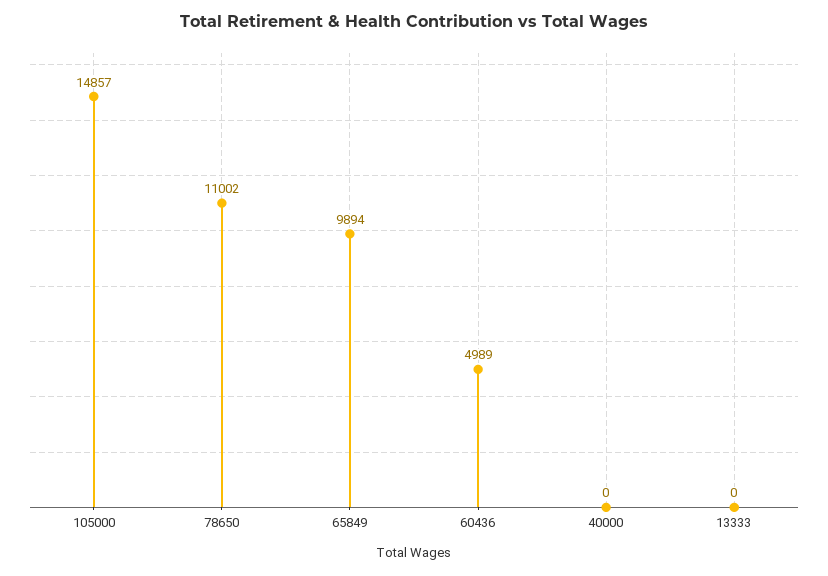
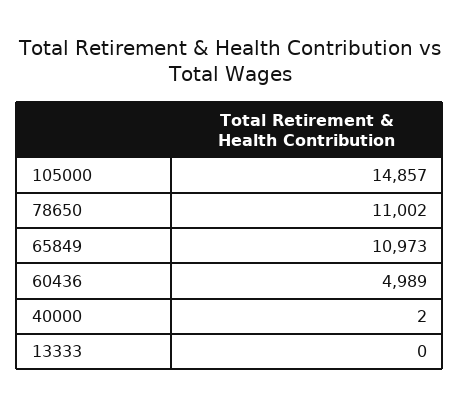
65849: 9894 -> 10973
40000: 0 -> 2

